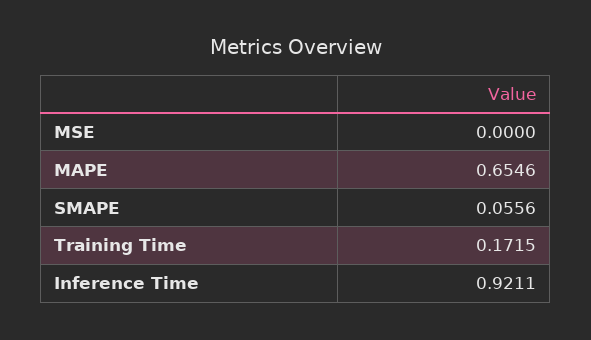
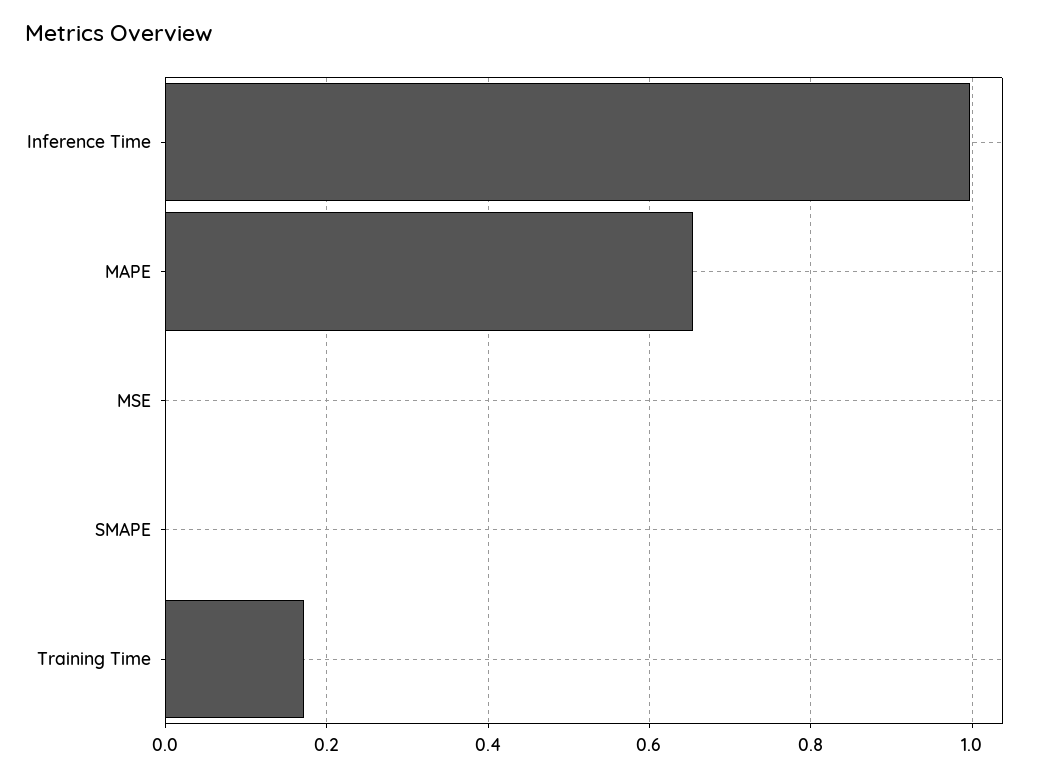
SMAPE: 0.0556 -> 0
Inference Time: 0.9211 -> 1

